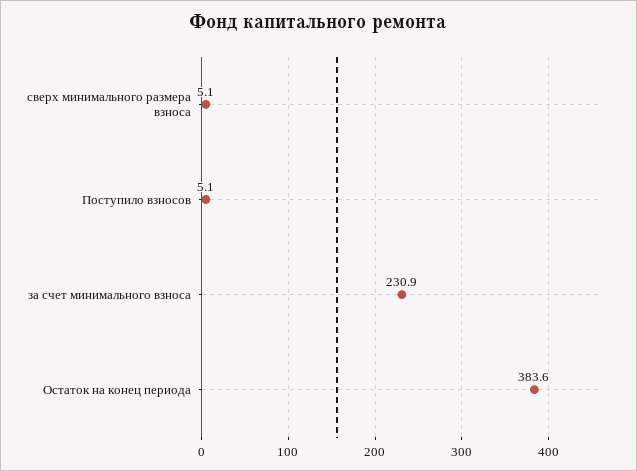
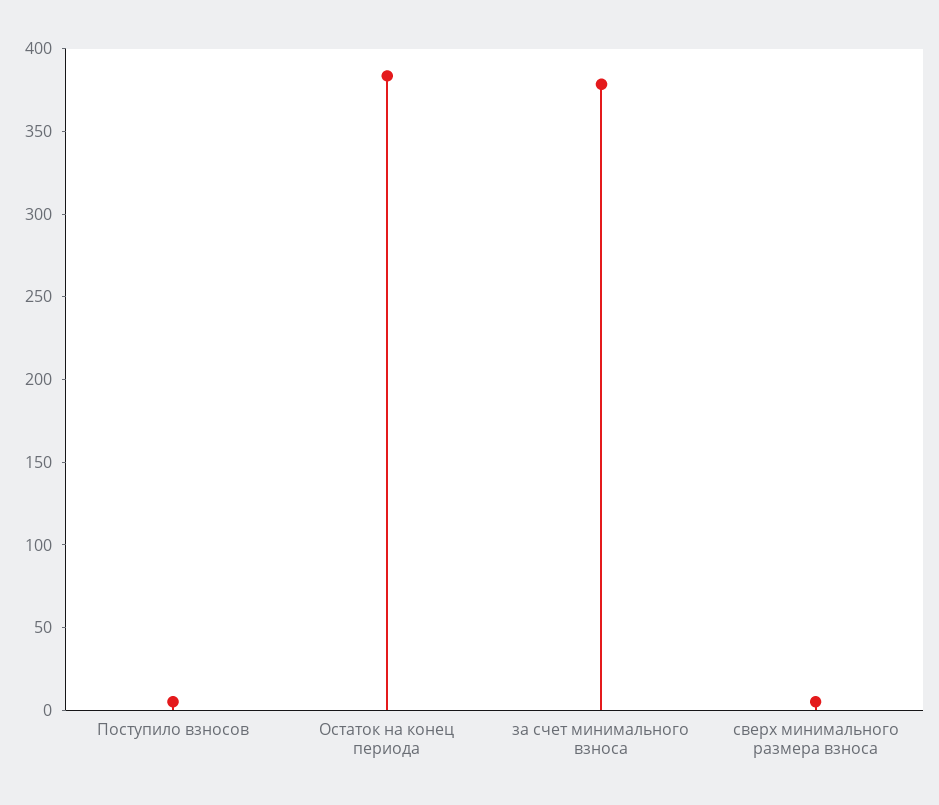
за счет минимального взноса: 230.9 -> 380

